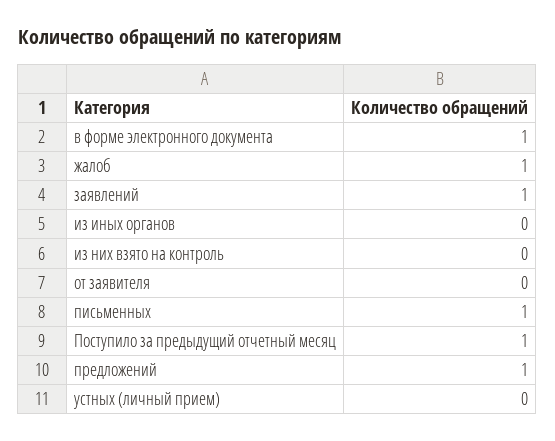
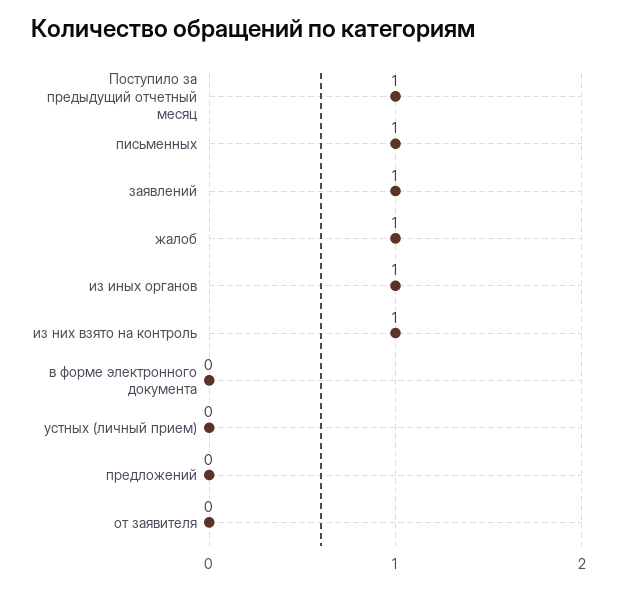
в форме электронного документа: 1 -> 0
из иных органов: 0 -> 1
из них взято на контроль: 0 -> 1
предложений: 1 -> 0

